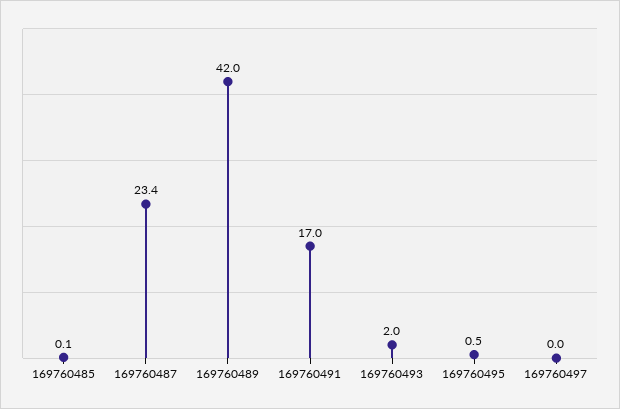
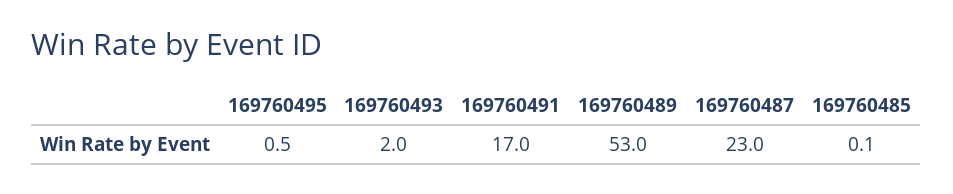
169760487: 23.4 -> 23
169760489: 42 -> 53
169760497: 0 -> none

